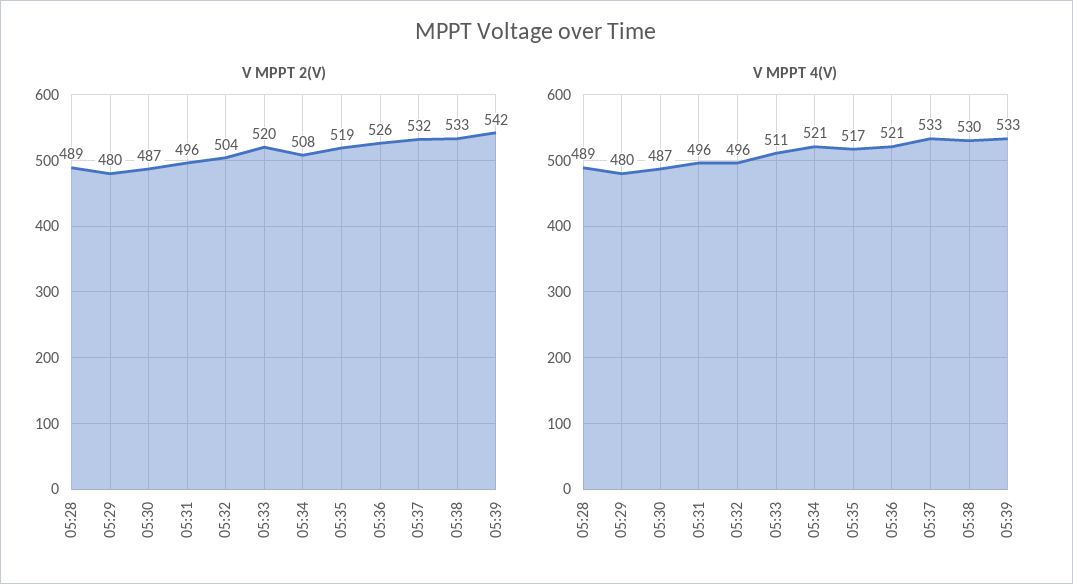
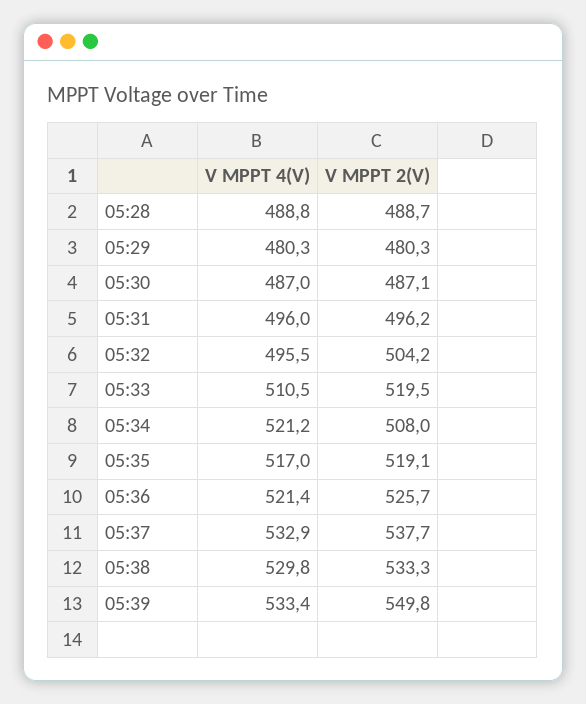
V MPPT 2(V), 05:37: 532 -> 537.7
V MPPT 2(V), 05:39: 542 -> 549.8

